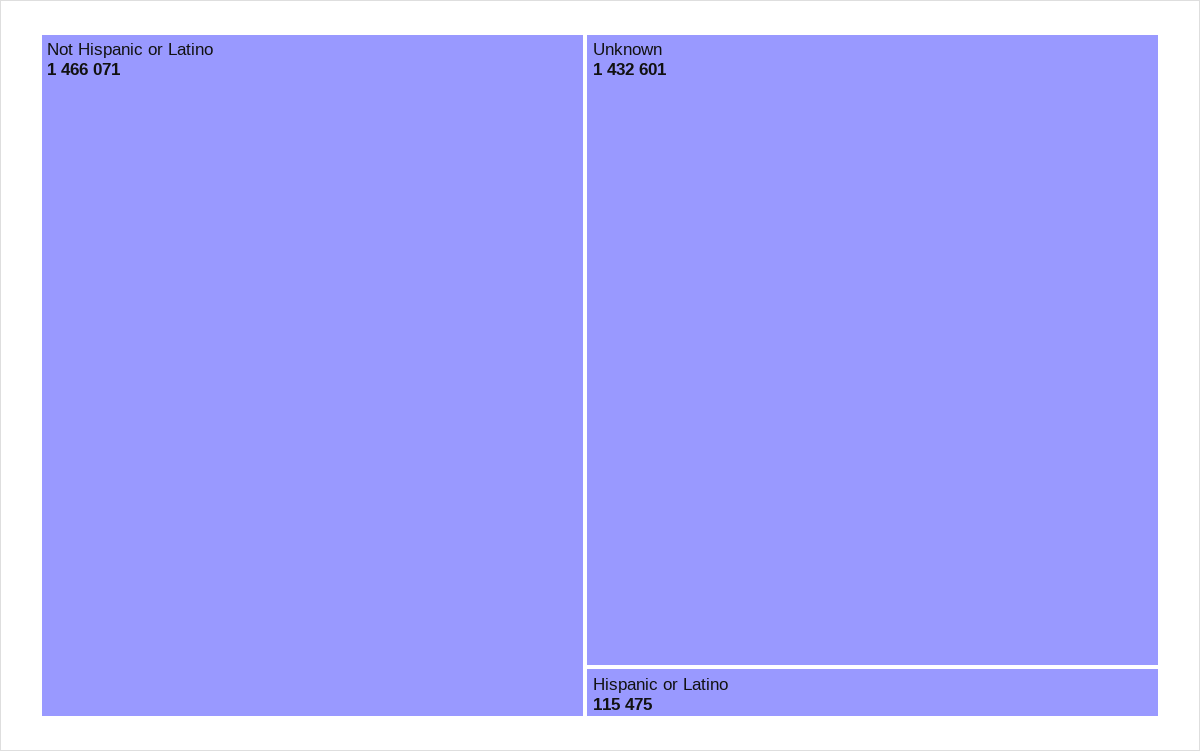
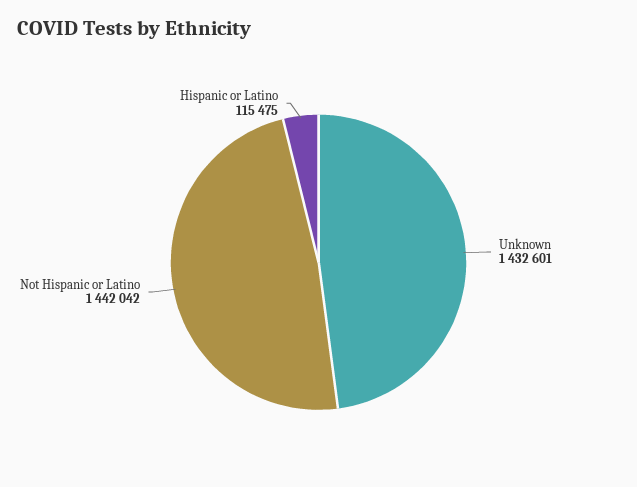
Not Hispanic or Latino: 1466071 -> 1442042

